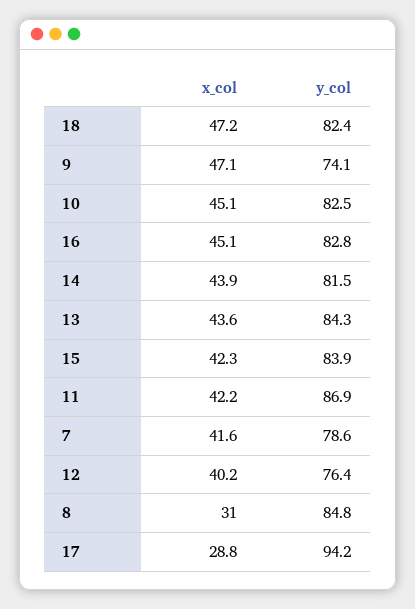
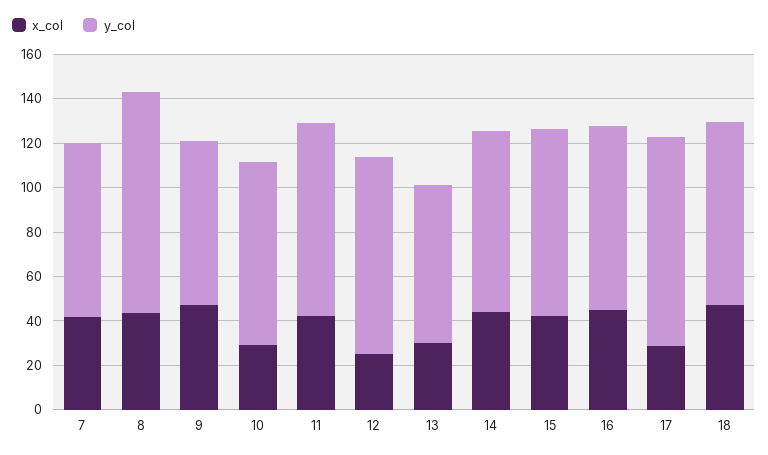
x_col, 10: 45.1 -> 30
x_col, 13: 43.6 -> 30
y_col, 13: 84.3 -> 70
x_col, 12: 40.2 -> 25
y_col, 12: 76.4 -> 90
x_col, 8: 31 -> 45
y_col, 8: 84.8 -> 100

